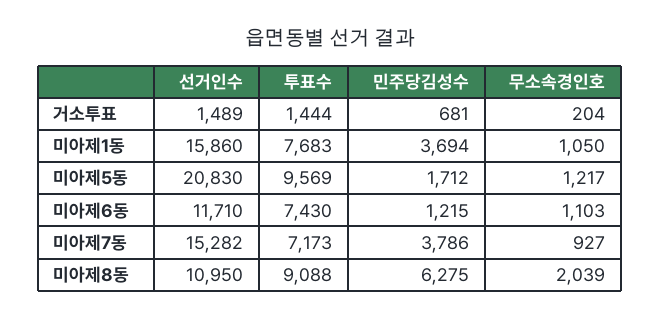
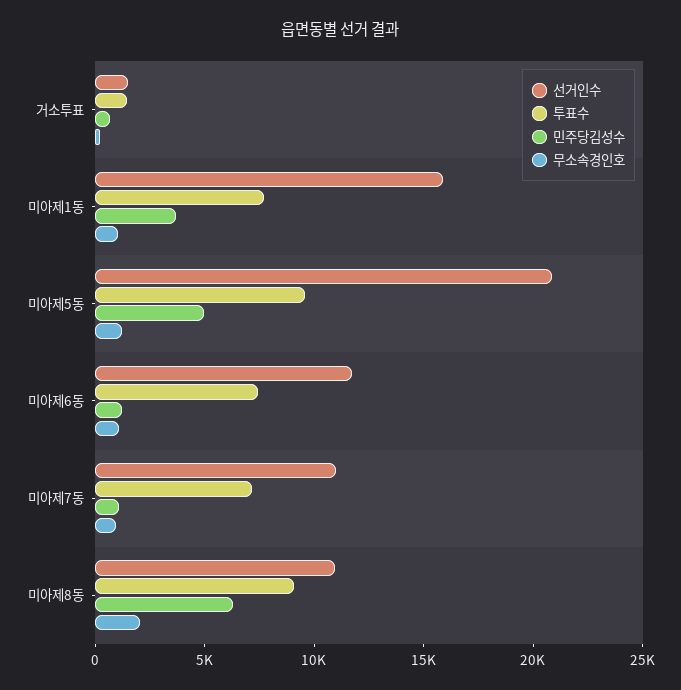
민주당김성수, 미아제5동: 1712 -> 5000
선거인수, 미아제7동: 15282 -> 11000
민주당김성수, 미아제7동: 3786 -> 1000

